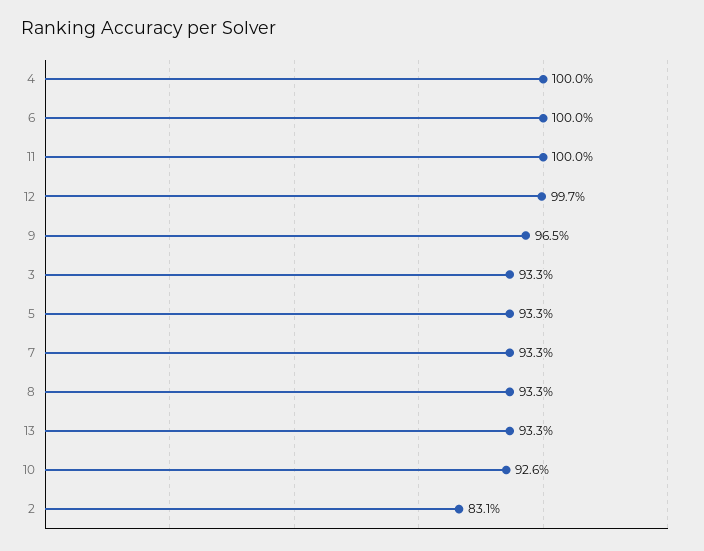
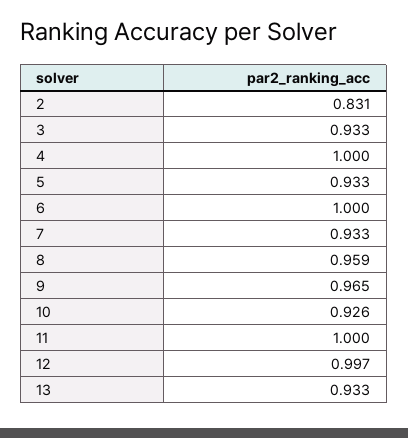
8: 0.933 -> 0.959

